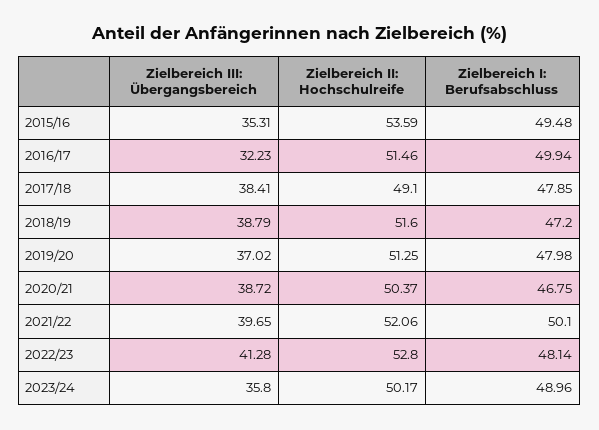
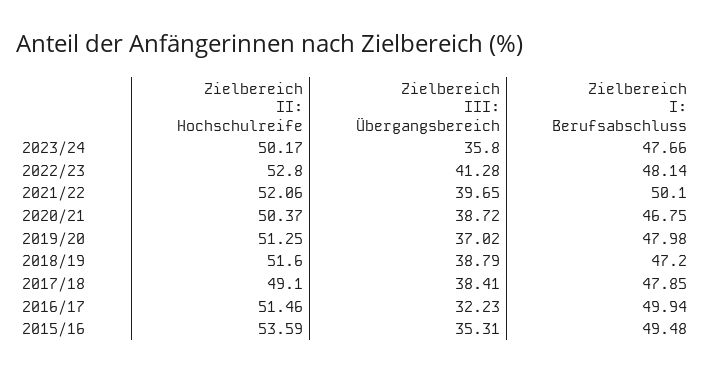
Zielbereich I: Berufsabschluss, 2023/24: 48.96 -> 47.66

